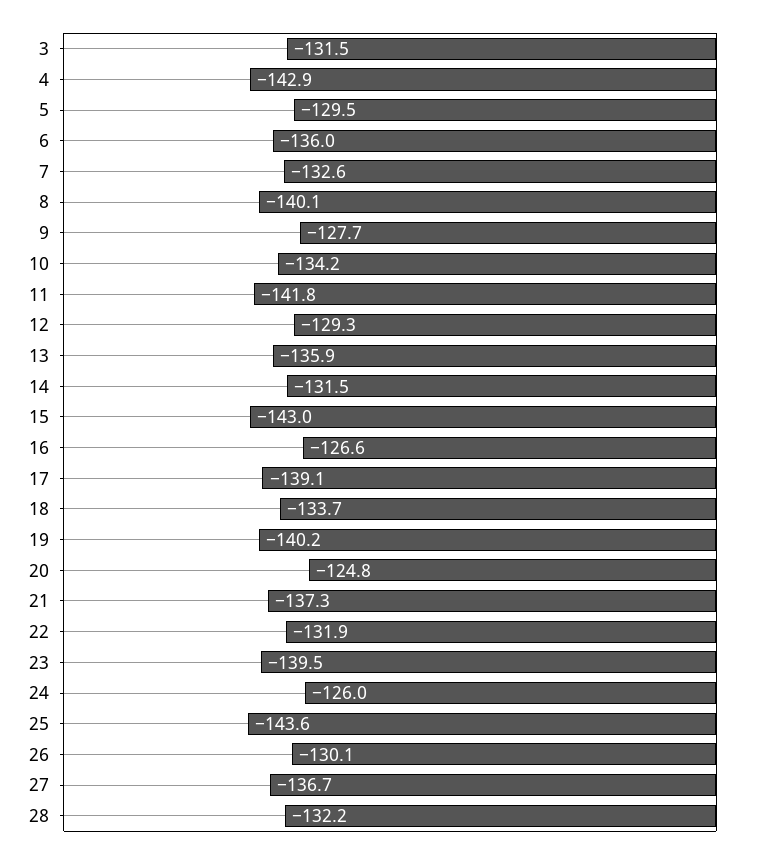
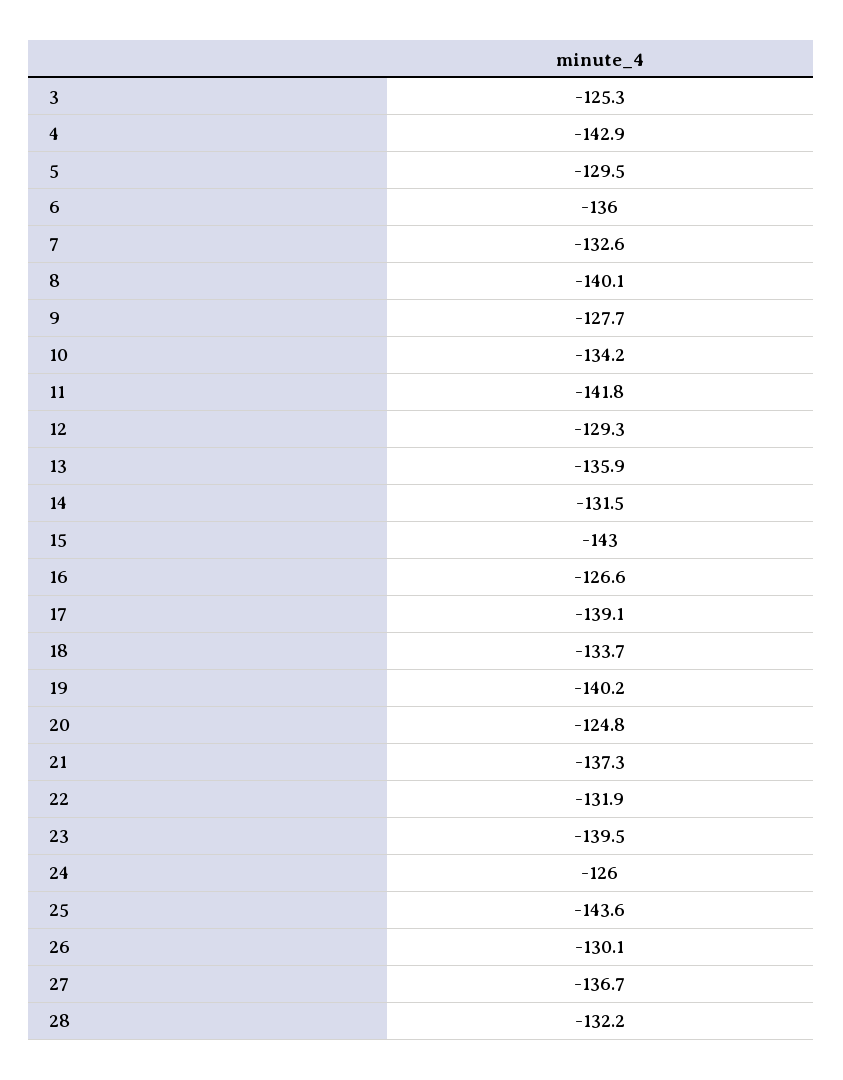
3: -131.5 -> -125.3

